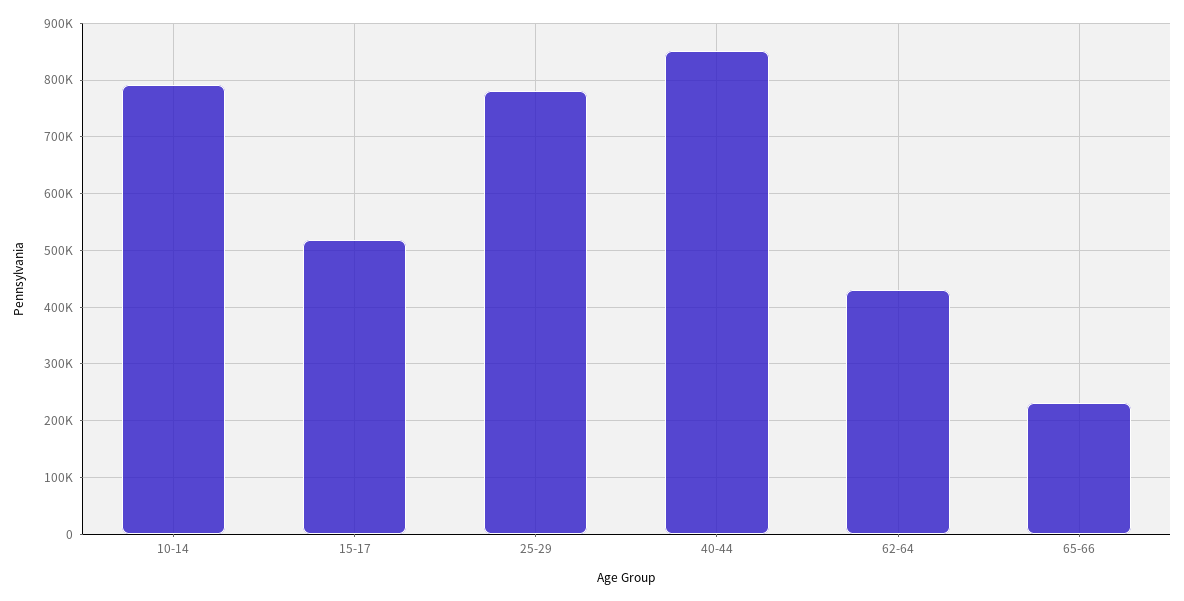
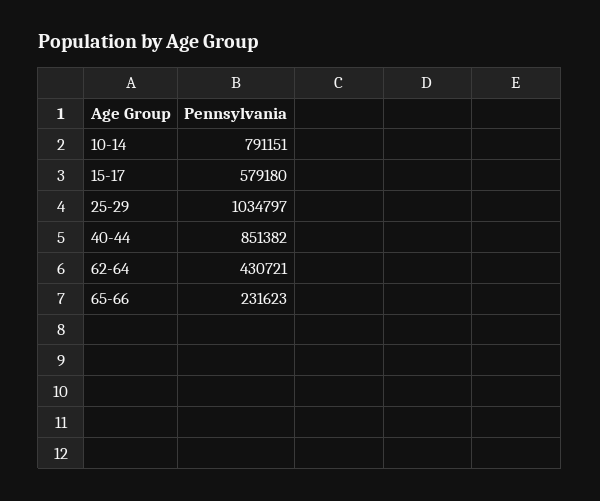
15-17: 520000 -> 579180
25-29: 780000 -> 1034797

